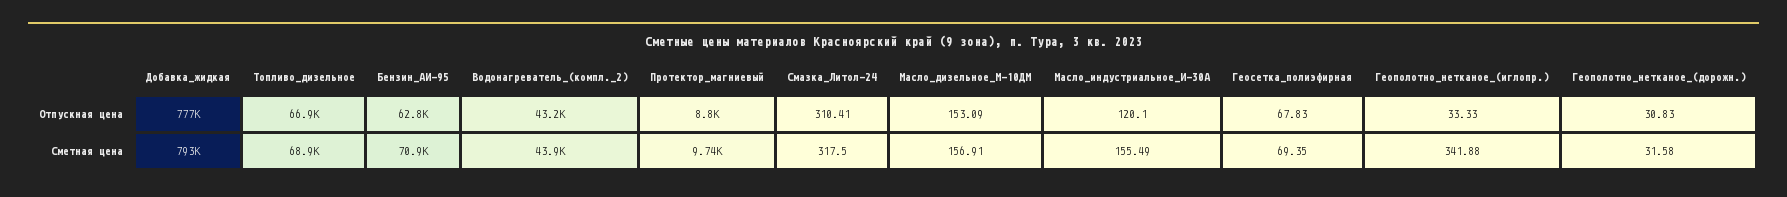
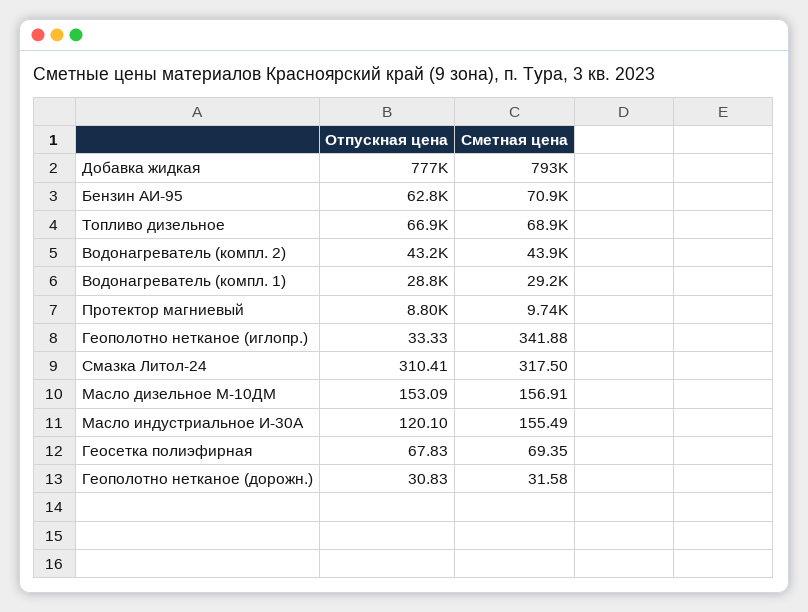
Водонагреватель (компл. 1), Отпускная цена: none -> 28800
Водонагреватель (компл. 1), Сметная цена: none -> 29200

